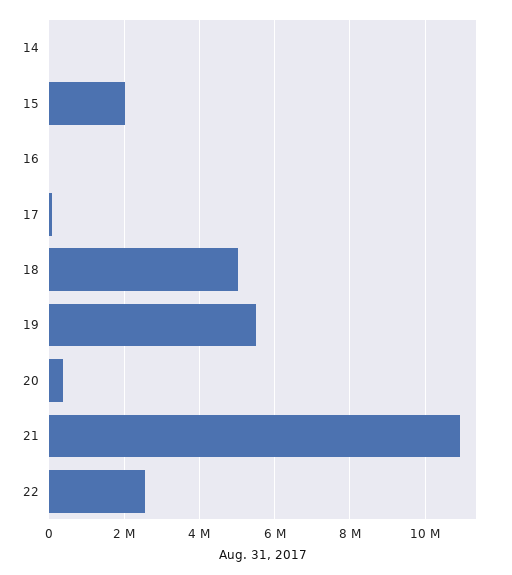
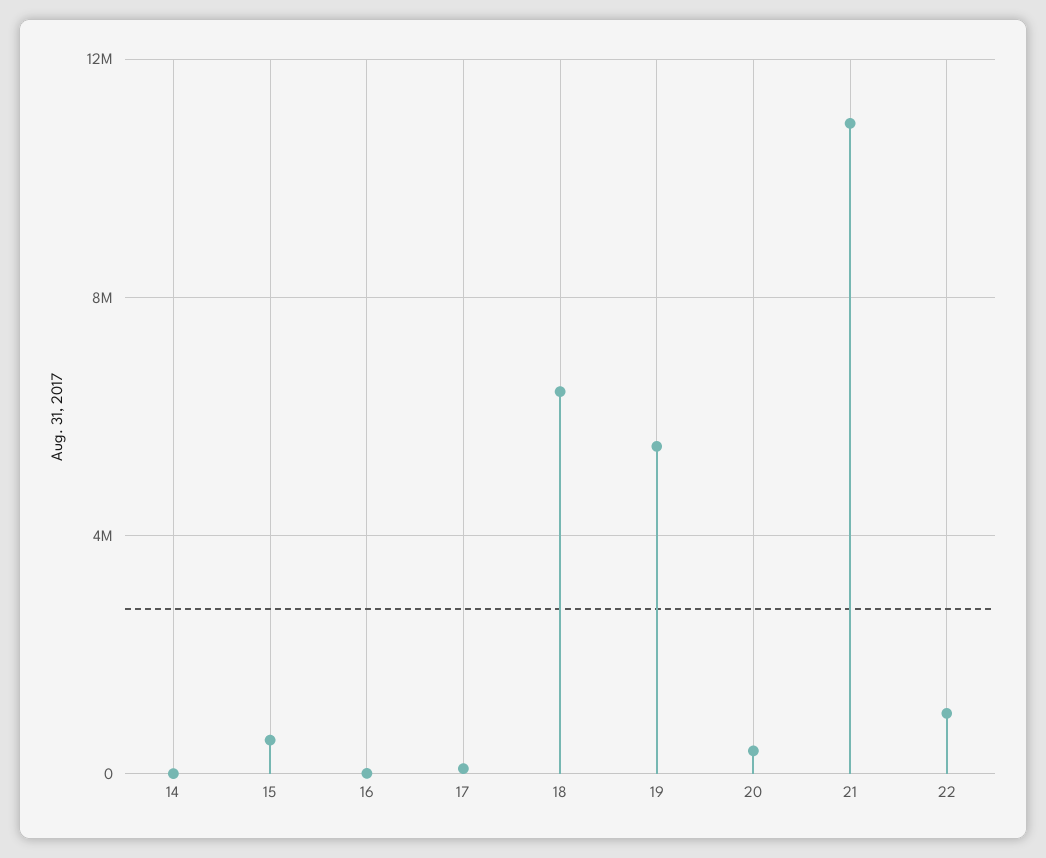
15: 2000000 -> 500000
18: 5000000 -> 6500000
22: 2600000 -> 1000000

